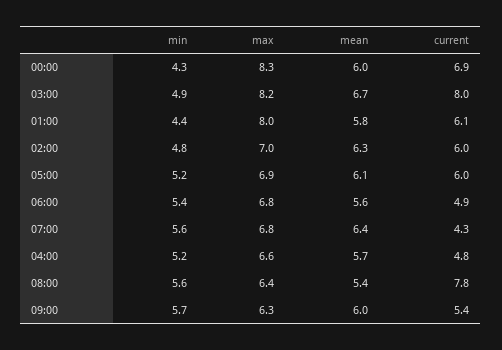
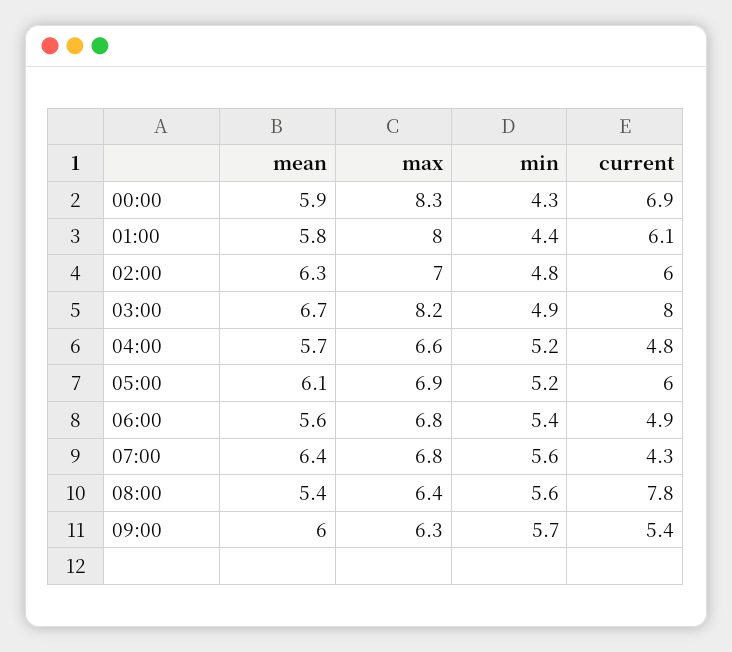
mean, 00:00: 6 -> 5.9

